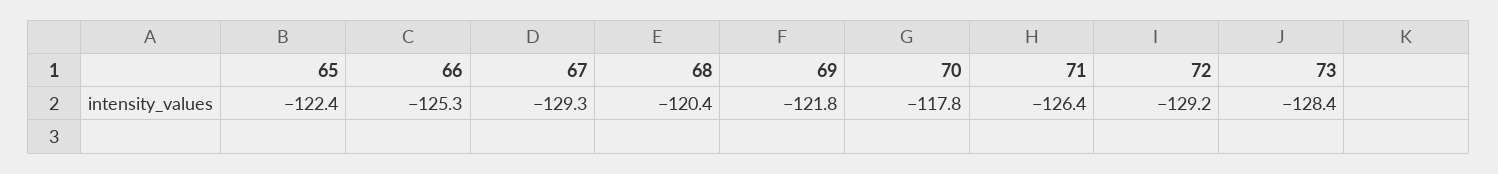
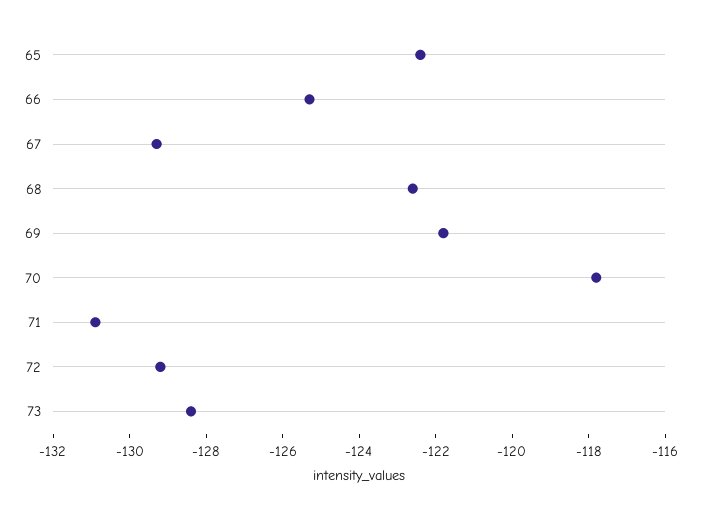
68: -120.4 -> -122.5
71: -126.4 -> -131

